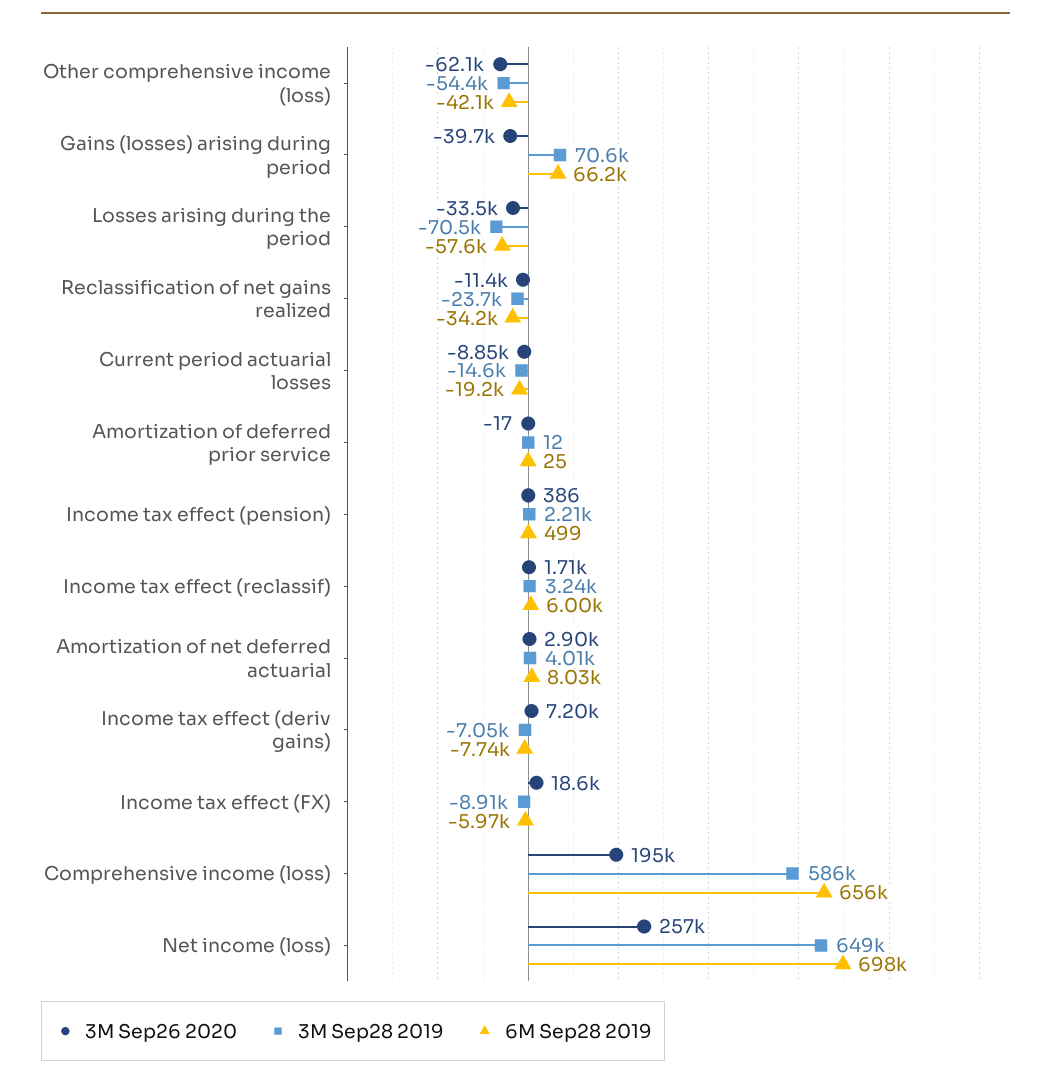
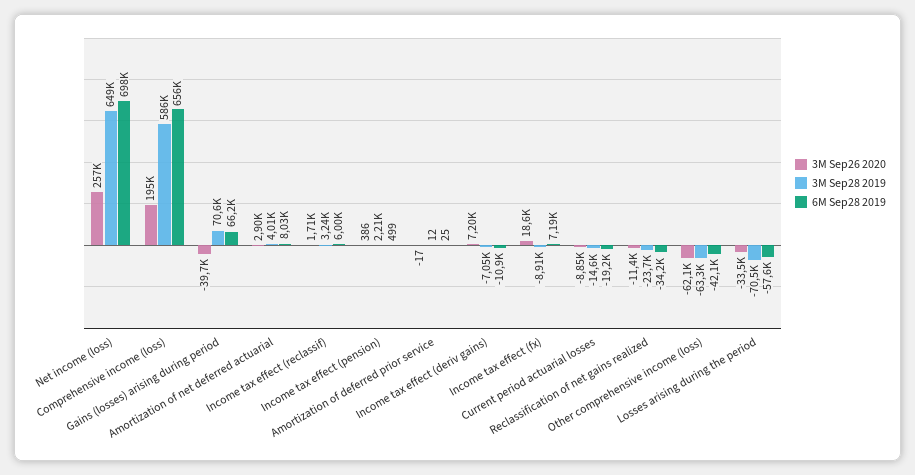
3M Sep28 2019, Other comprehensive income (loss): -54400 -> -63300
6M Sep28 2019, Income tax effect (deriv gains): -7740 -> -10900
6M Sep28 2019, Income tax effect (FX): -5970 -> 7190

